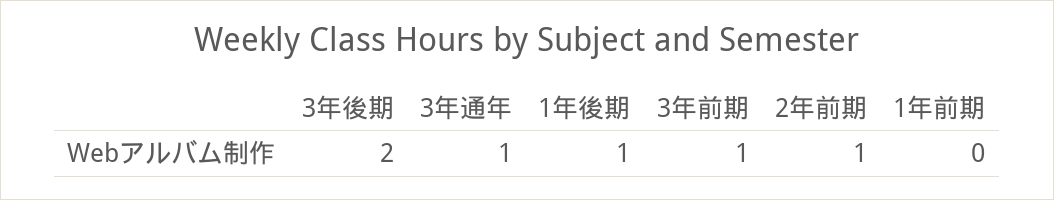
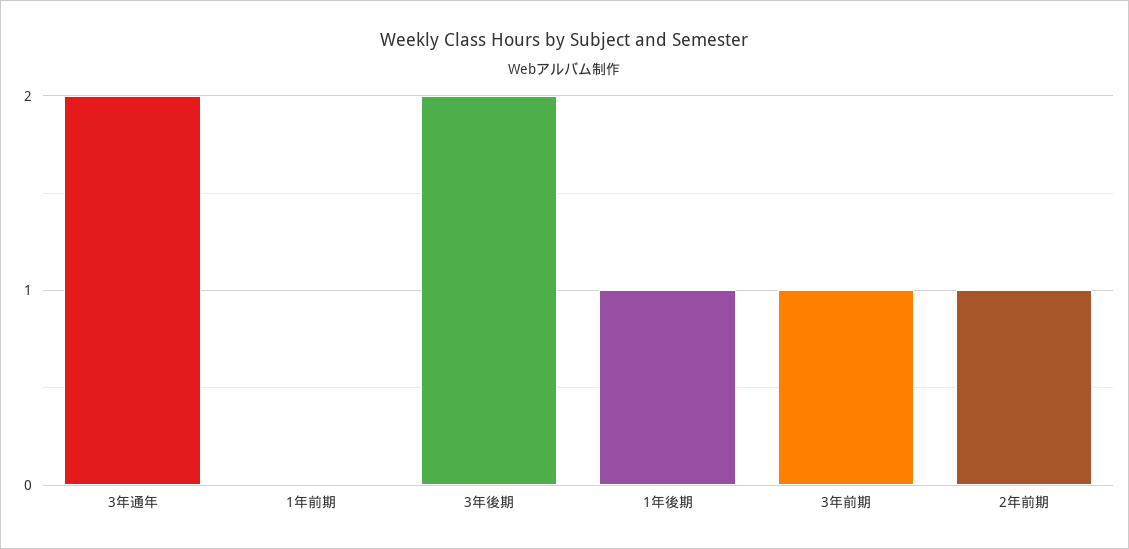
3年通年: 1 -> 2

